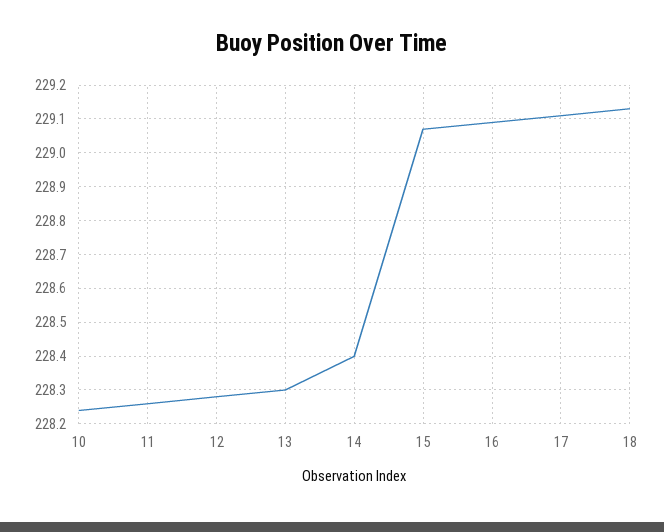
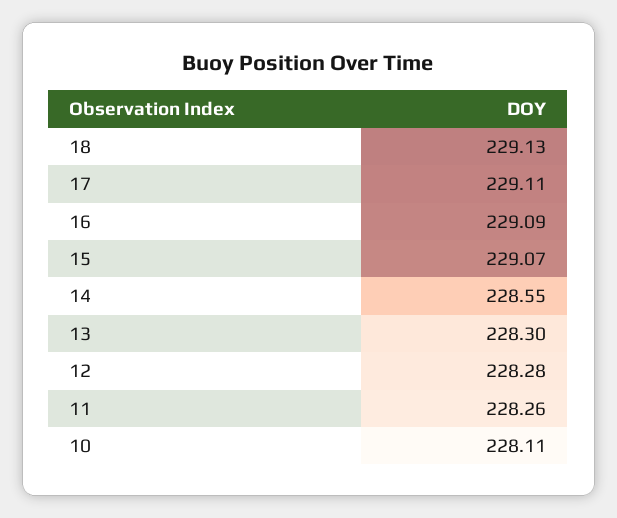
10: 228.25 -> 228.11
14: 228.4 -> 228.55

